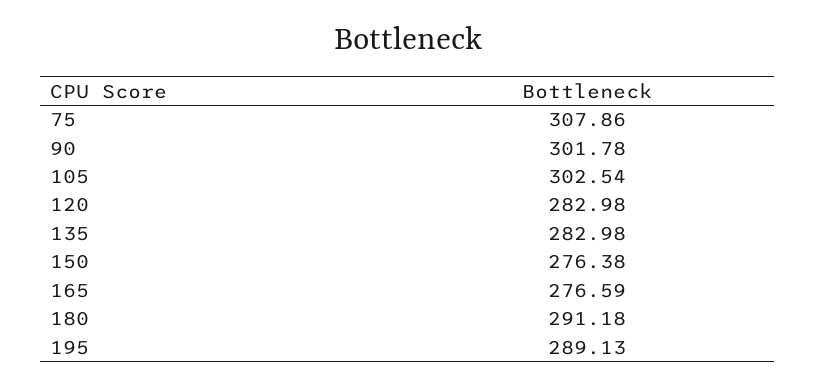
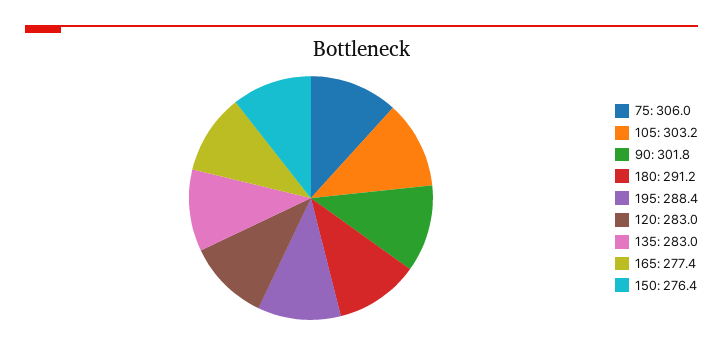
75: 307.86 -> 306
105: 302.54 -> 303.2
165: 276.59 -> 277.4
195: 289.13 -> 288.4

